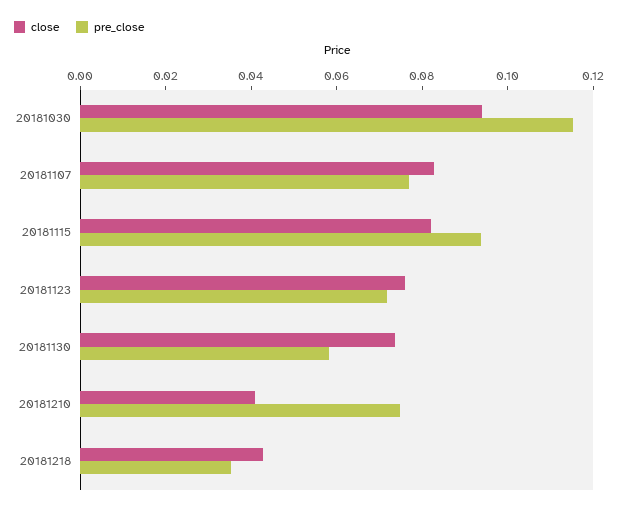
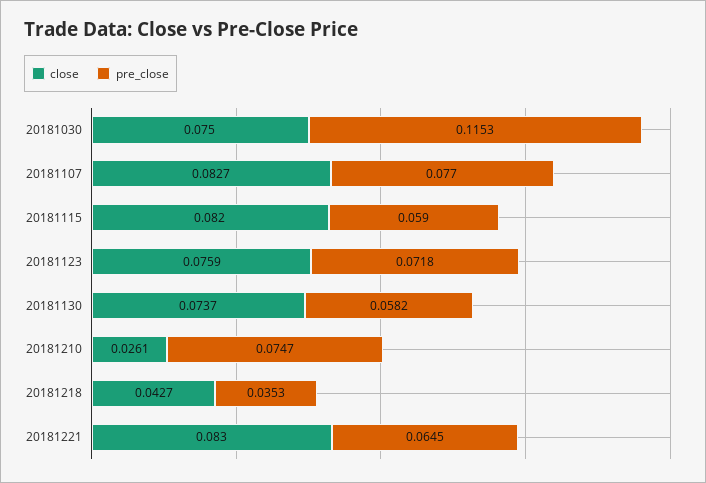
close, 20181030: 0.095 -> 0.075
pre_close, 20181115: 0.095 -> 0.059
close, 20181210: 0.04 -> 0.0261
close, 20181221: none -> 0.083
pre_close, 20181221: none -> 0.0645

